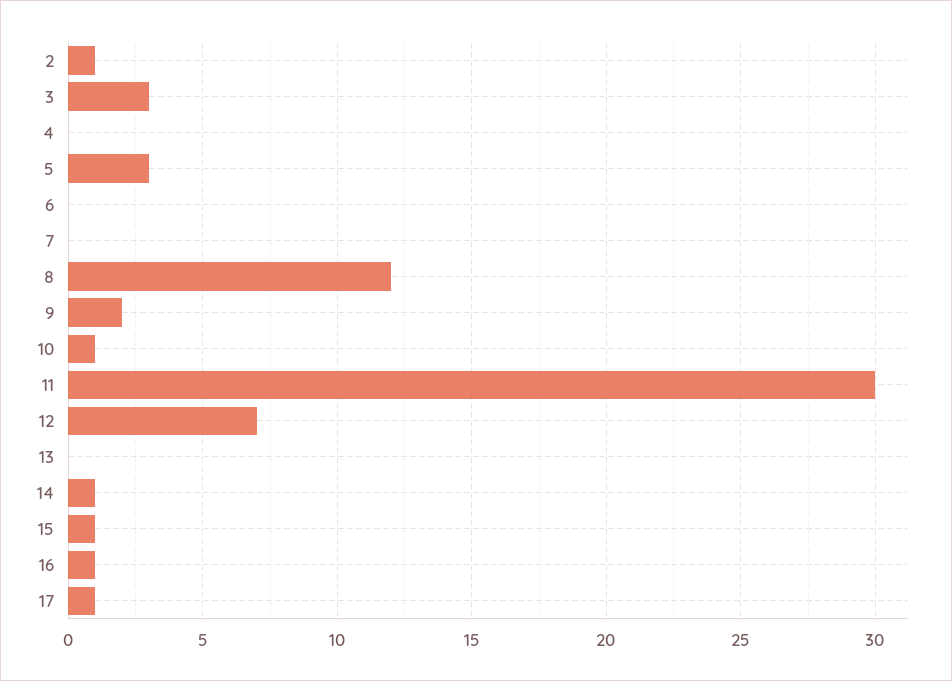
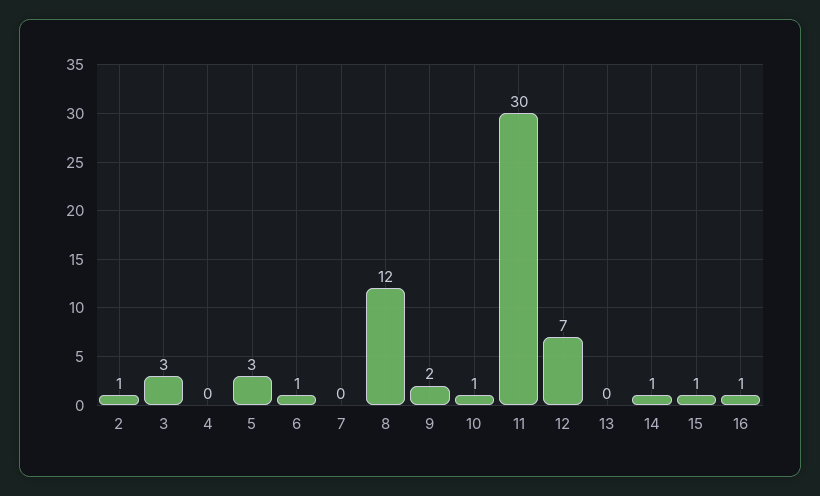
6: 0 -> 1
17: 1 -> none

